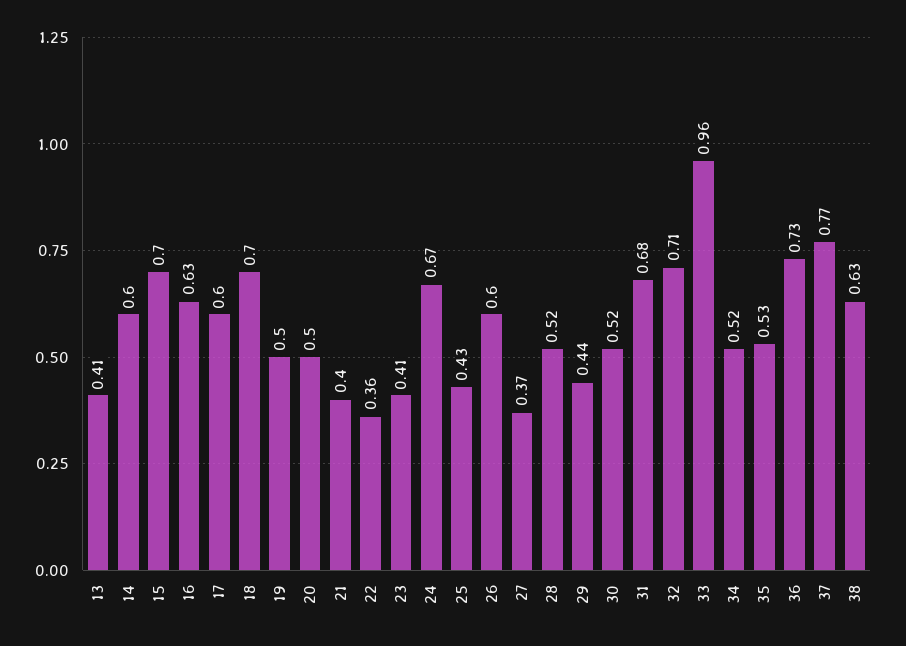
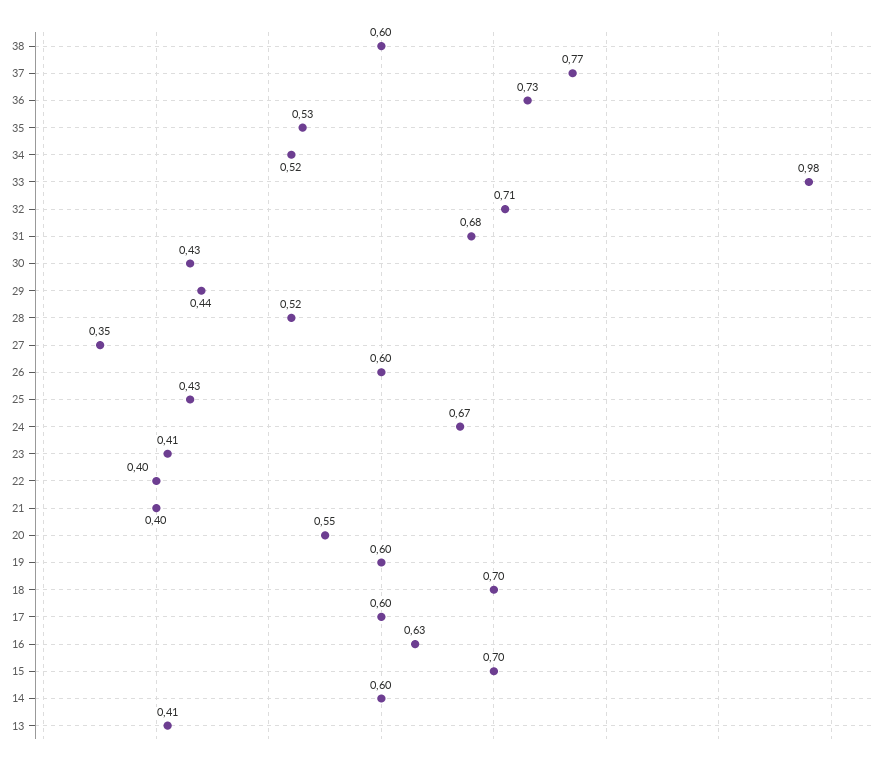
19: 0.5 -> 0.6
20: 0.5 -> 0.55
22: 0.36 -> 0.4
27: 0.37 -> 0.35
30: 0.52 -> 0.43
33: 0.96 -> 0.98
38: 0.63 -> 0.6

